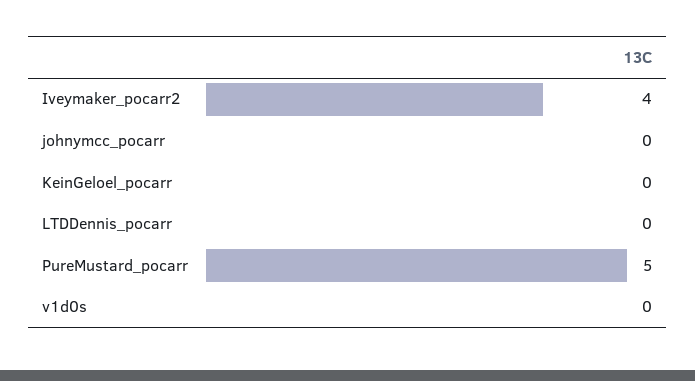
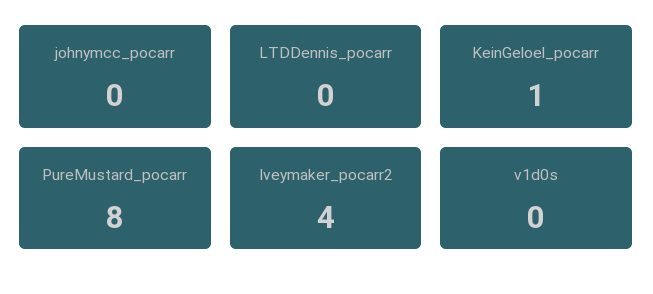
KeinGeloel_pocarr: 0 -> 1
PureMustard_pocarr: 5 -> 8

